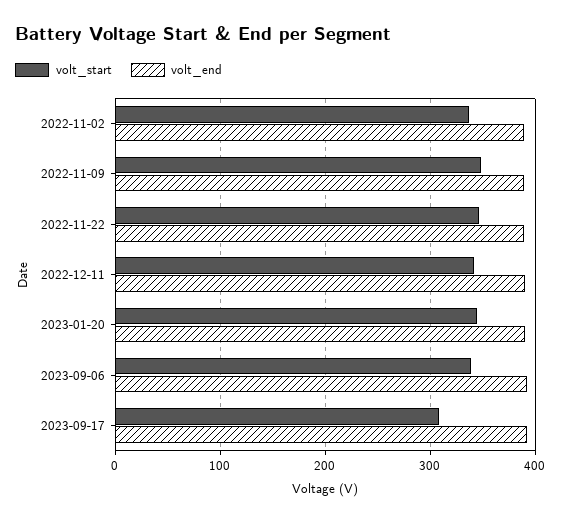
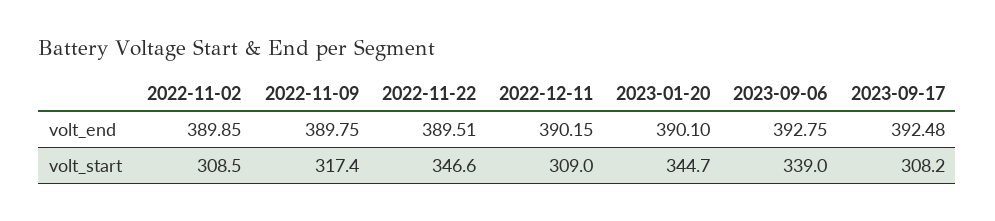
volt_start, 2022-11-02: 340 -> 308.5
volt_start, 2022-11-09: 350 -> 317.4
volt_start, 2022-12-11: 340 -> 309

